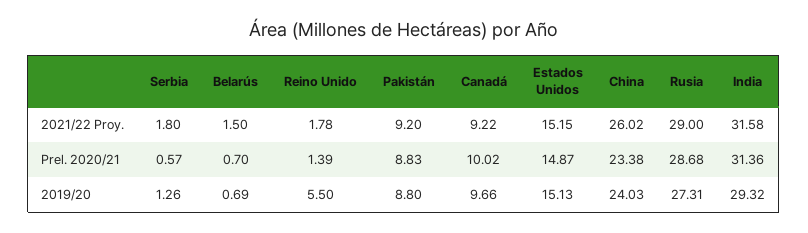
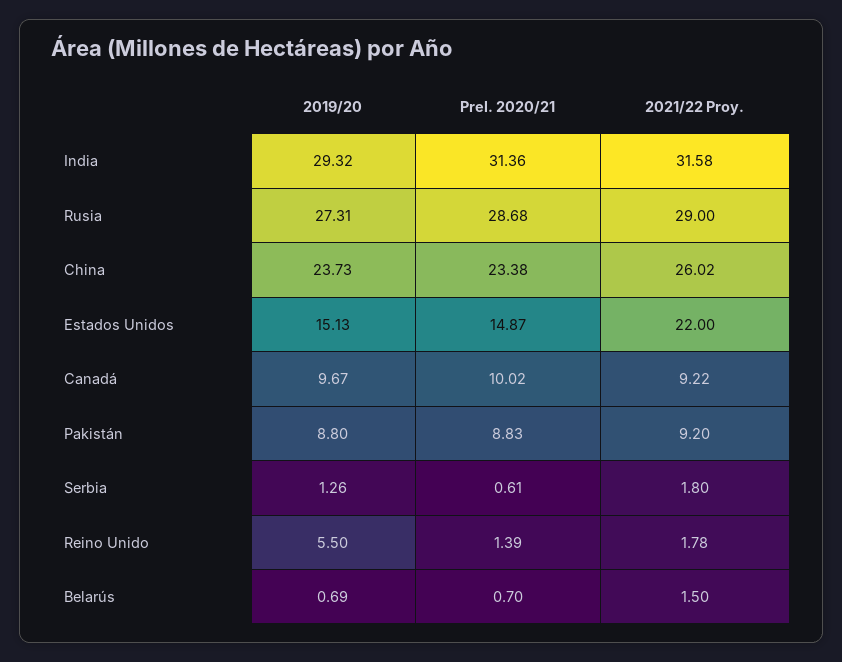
Estados Unidos, 2021/22 Proy.: 15.15 -> 22
Serbia, Prel. 2020/21: 0.57 -> 0.61
Canadá, 2019/20: 9.66 -> 9.67
China, 2019/20: 24.03 -> 23.73

